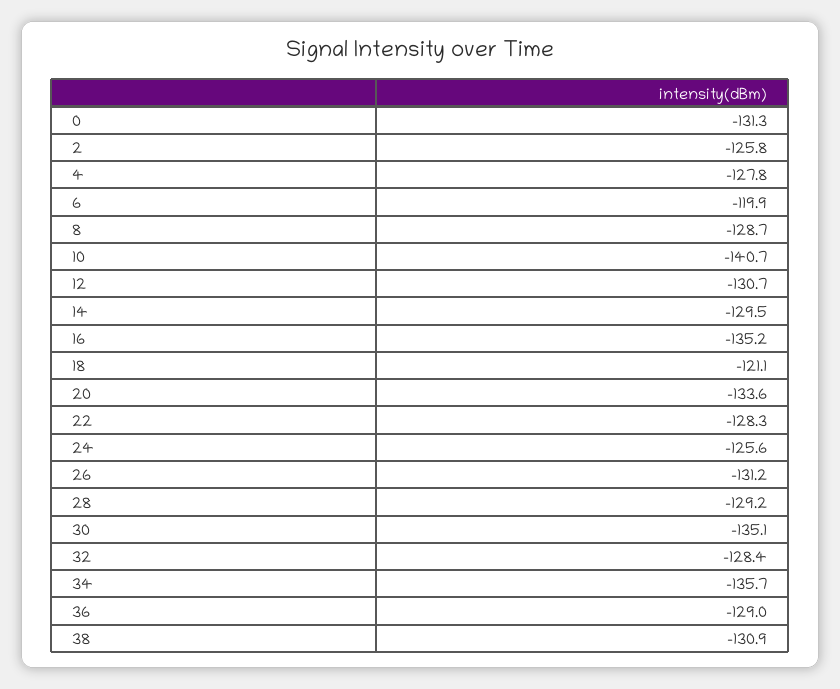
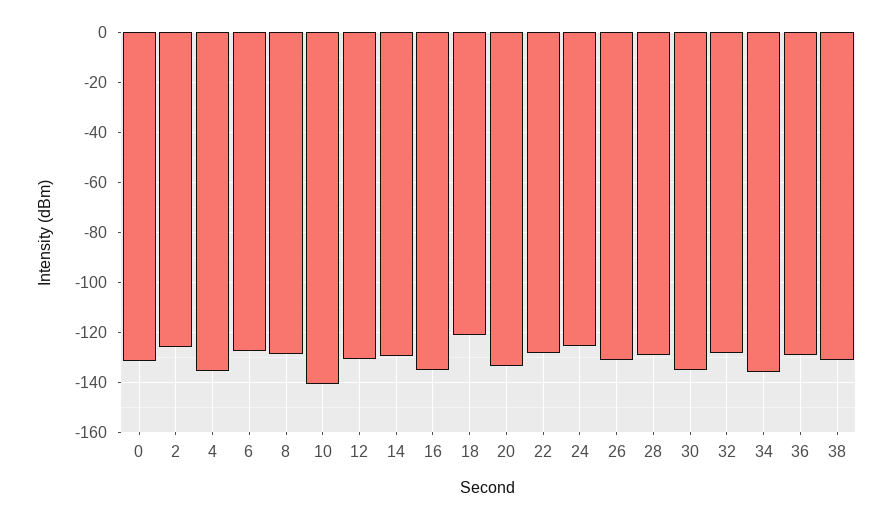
4: -127.8 -> -135
6: -119.9 -> -127.5

